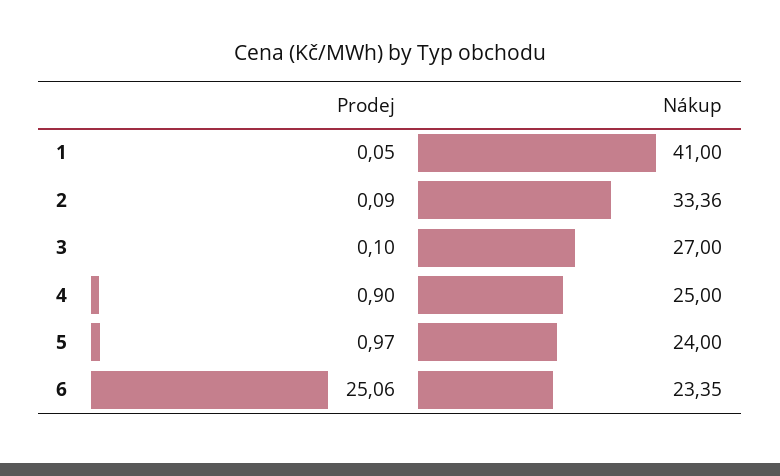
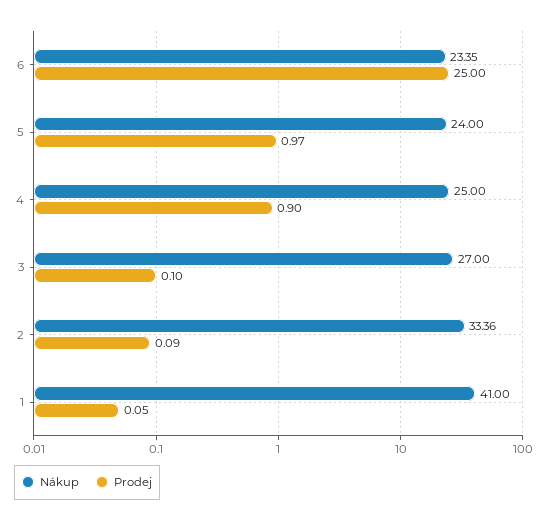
Prodej, 6: 25.06 -> 25

